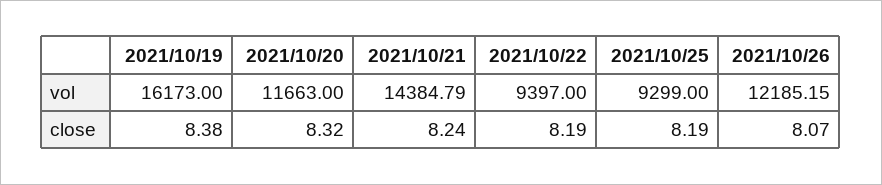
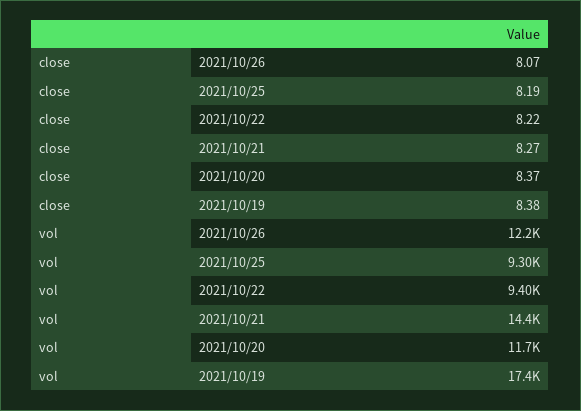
2021/10/19, vol: 16173 -> 17400
2021/10/20, close: 8.32 -> 8.37
2021/10/21, close: 8.24 -> 8.27
2021/10/22, close: 8.19 -> 8.22

